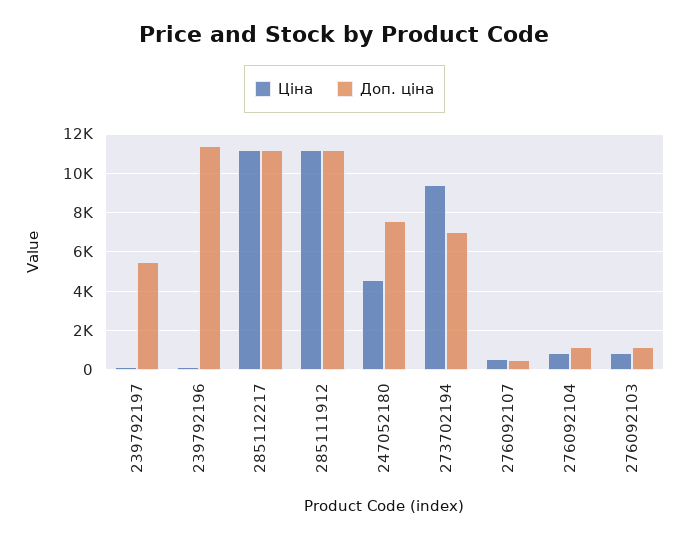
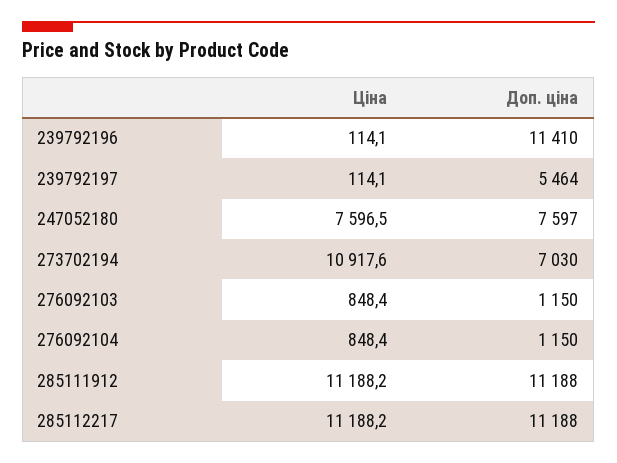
Ціна, 247052180: 4500 -> 7596.5
Ціна, 273702194: 9500 -> 10917.6
Ціна, 276092107: 500 -> none
Доп. ціна, 276092107: 500 -> none

